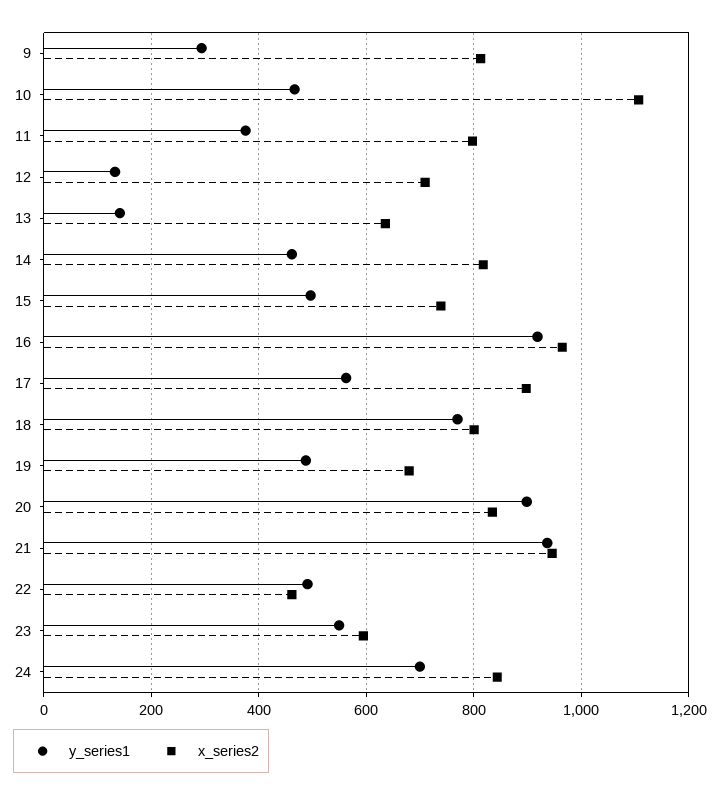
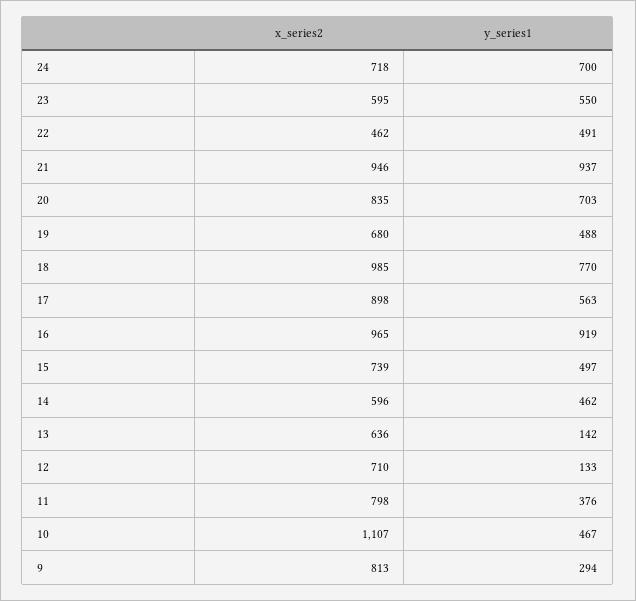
x_series2, 14: 820 -> 596
x_series2, 18: 800 -> 985
y_series1, 20: 900 -> 703
x_series2, 24: 840 -> 718

